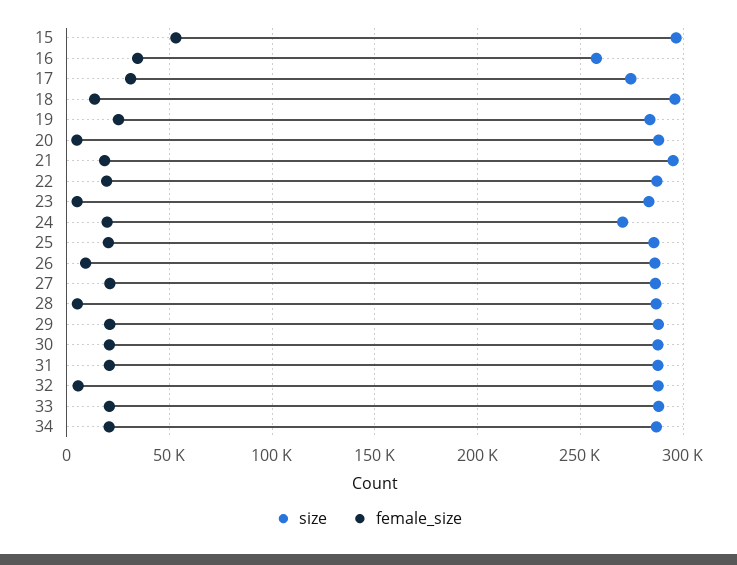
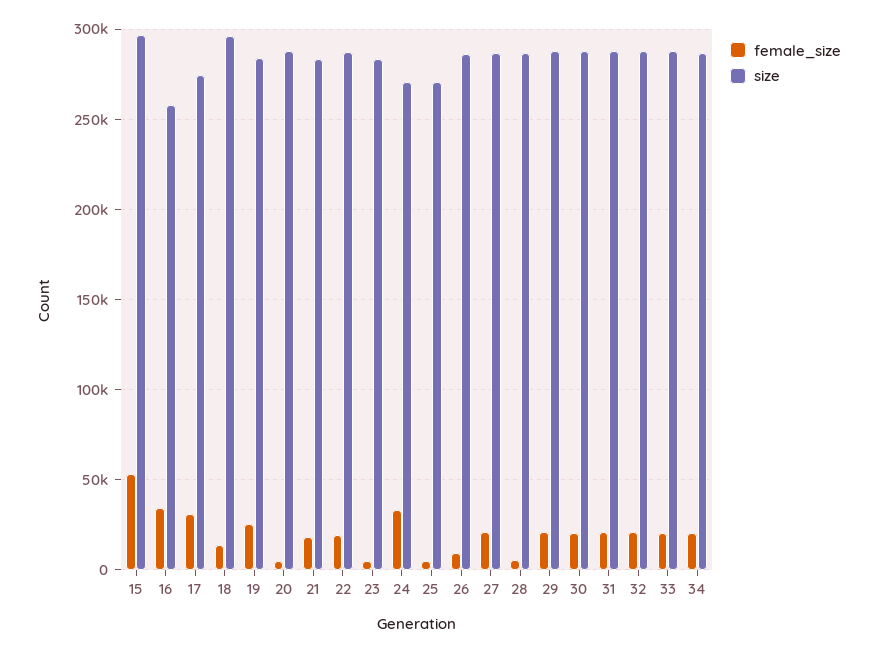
size, 21: 295000 -> 285000
female_size, 24: 20000 -> 35000
size, 25: 285000 -> 270000
female_size, 25: 20000 -> 5000
female_size, 32: 5000 -> 20000

